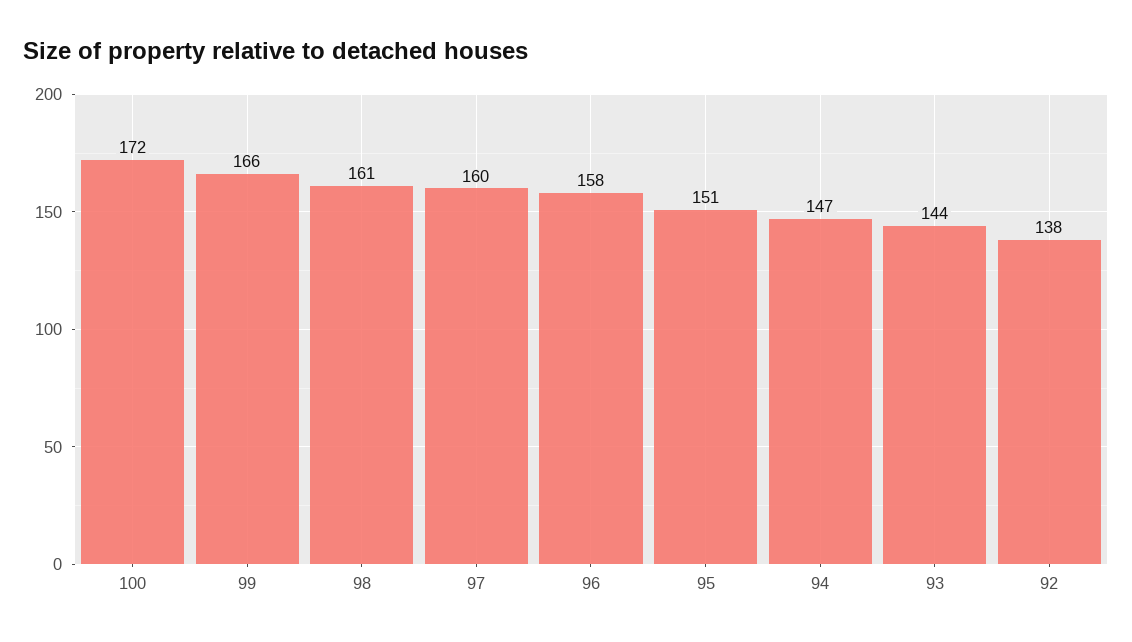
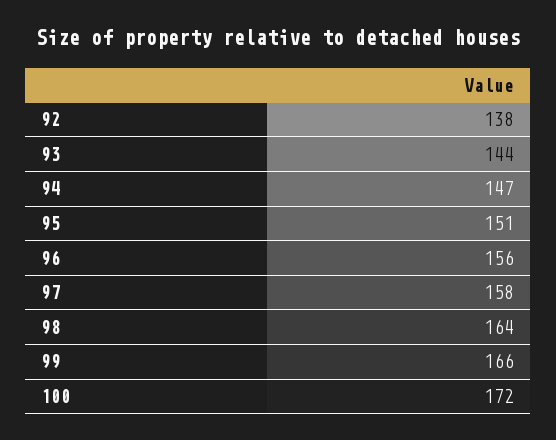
98: 161 -> 164
97: 160 -> 158
96: 158 -> 156

